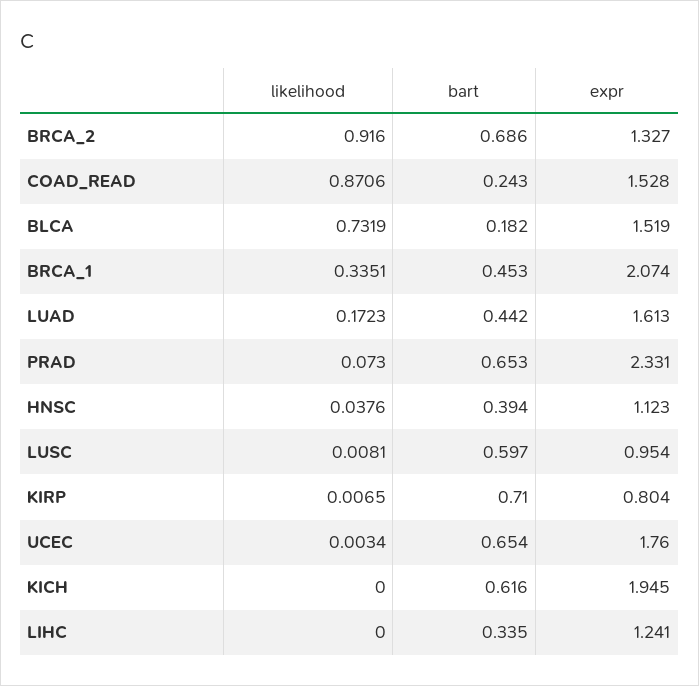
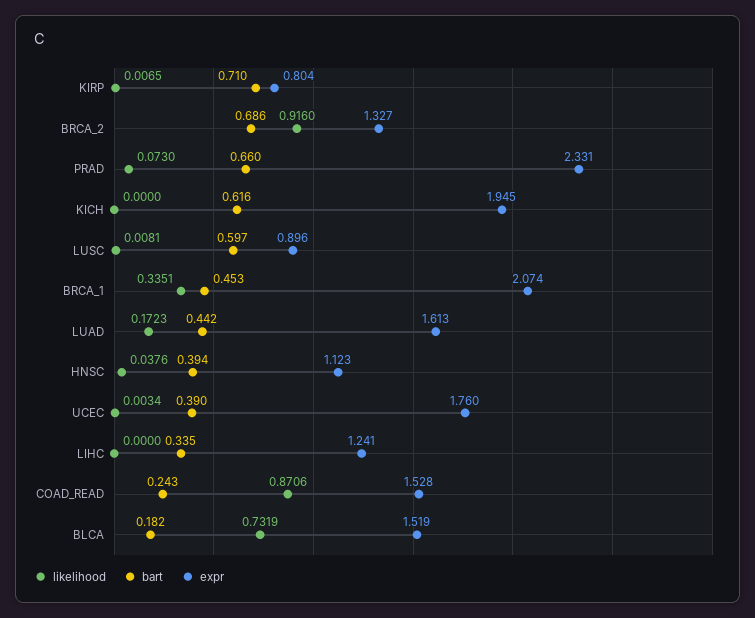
bart, PRAD: 0.653 -> 0.66
expr, LUSC: 0.954 -> 0.896
bart, UCEC: 0.654 -> 0.39

